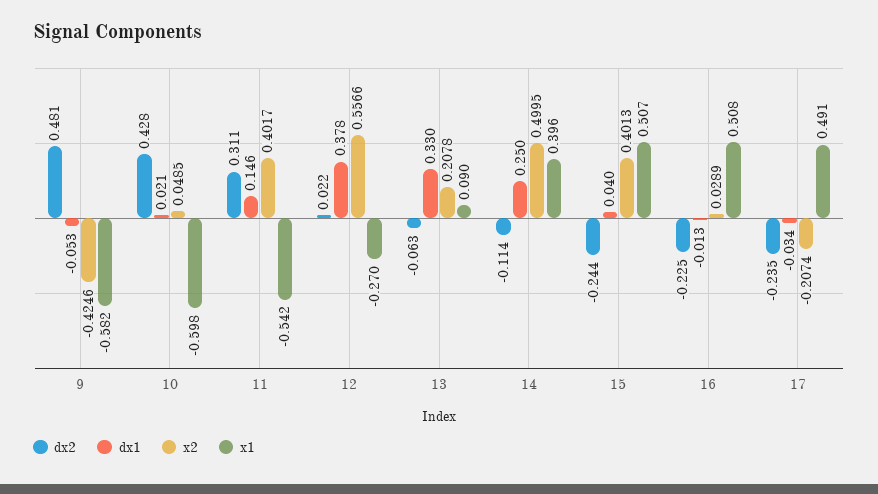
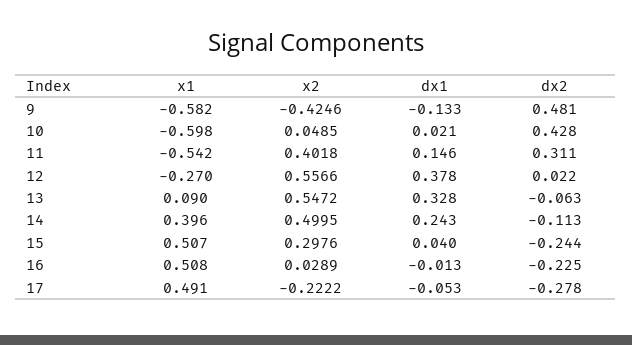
dx1, 9: -0.053 -> -0.133
x2, 11: 0.4017 -> 0.4018
dx1, 13: 0.33 -> 0.328
x2, 13: 0.2078 -> 0.5472
dx2, 14: -0.114 -> -0.113
dx1, 14: 0.25 -> 0.243
x2, 15: 0.4013 -> 0.2976
dx2, 17: -0.235 -> -0.278
dx1, 17: -0.034 -> -0.053
x2, 17: -0.2074 -> -0.2222

